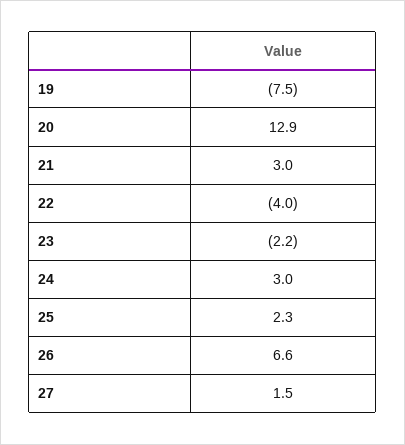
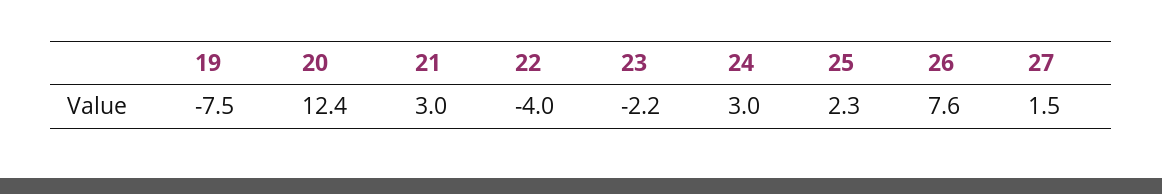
20: 12.9 -> 12.4
26: 6.6 -> 7.6

